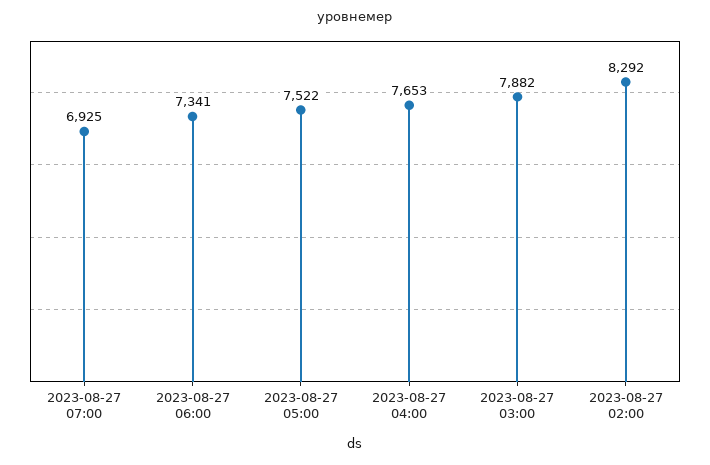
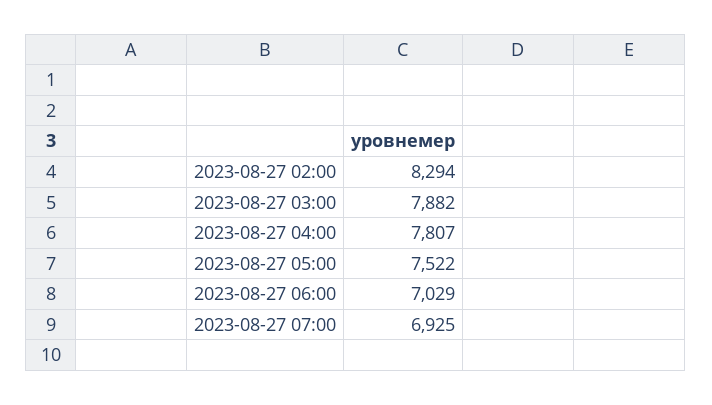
2023-08-27 06:00: 7341 -> 7029
2023-08-27 04:00: 7653 -> 7807
2023-08-27 02:00: 8292 -> 8294

